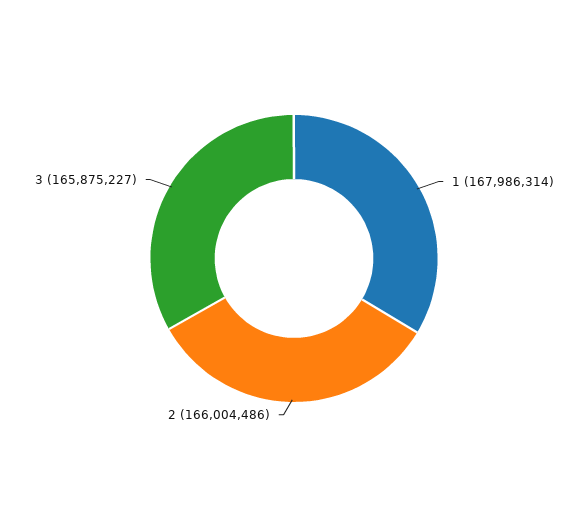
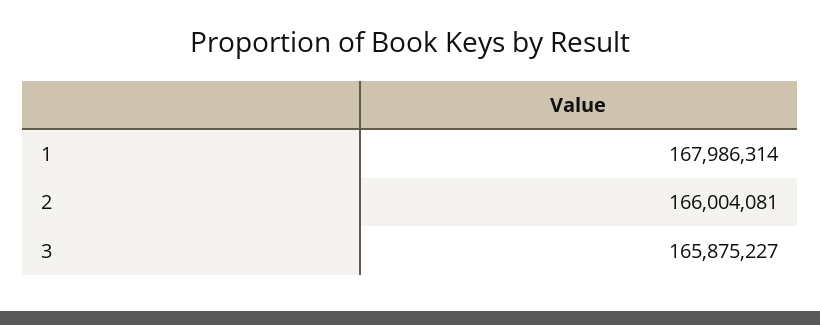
2: 166004486 -> 166004081

